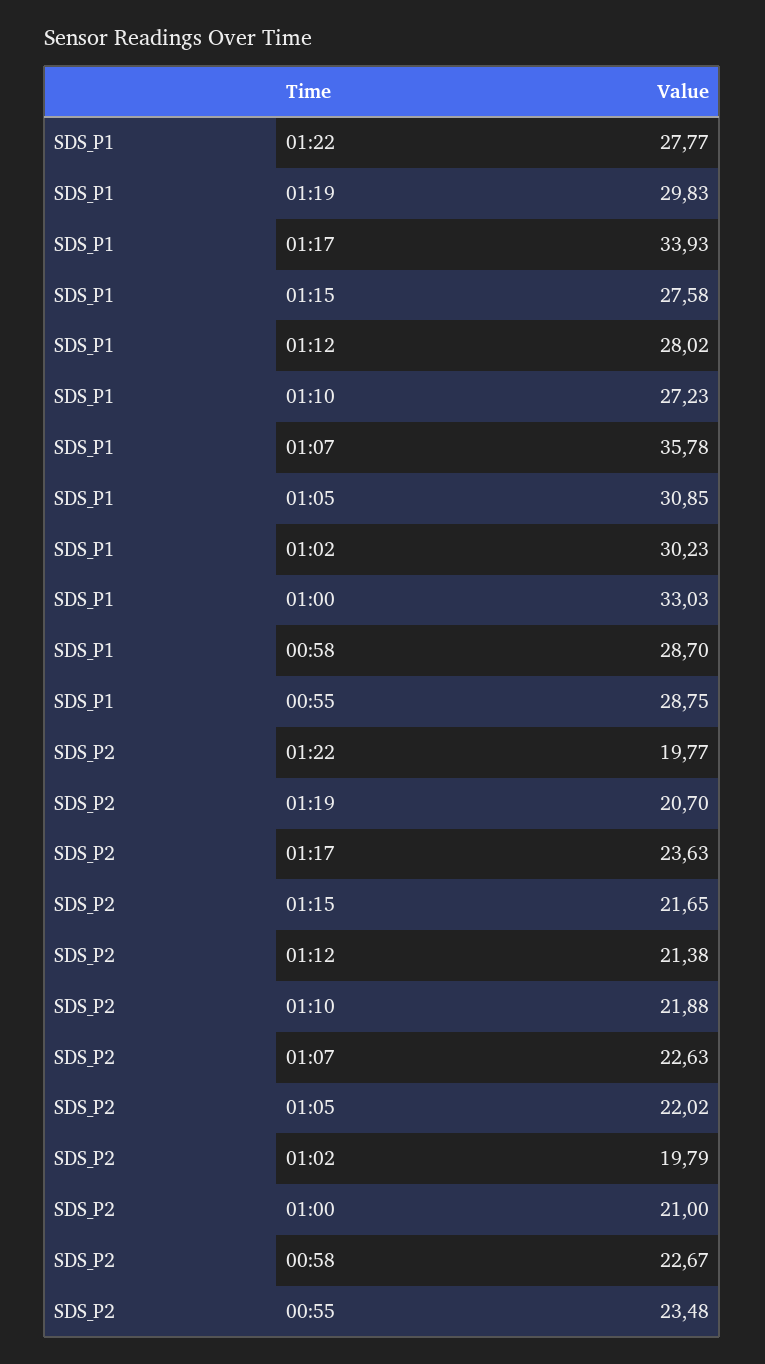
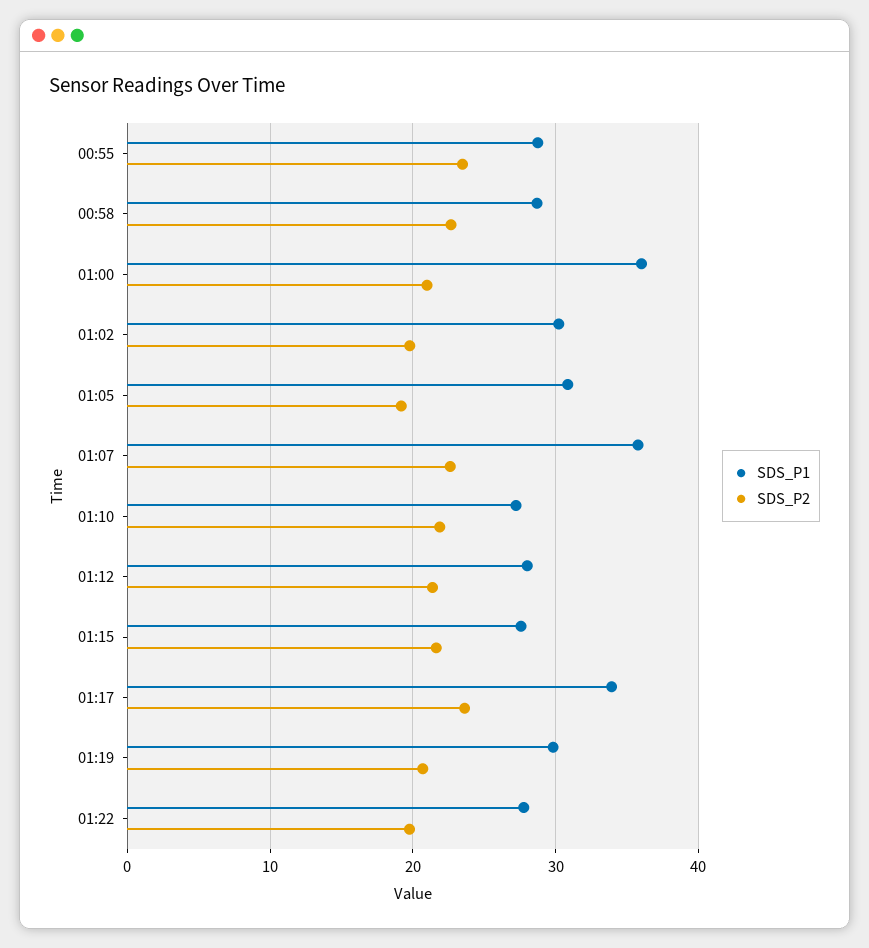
SDS_P1, 01:00: 33.03 -> 36
SDS_P2, 01:05: 22.02 -> 19

